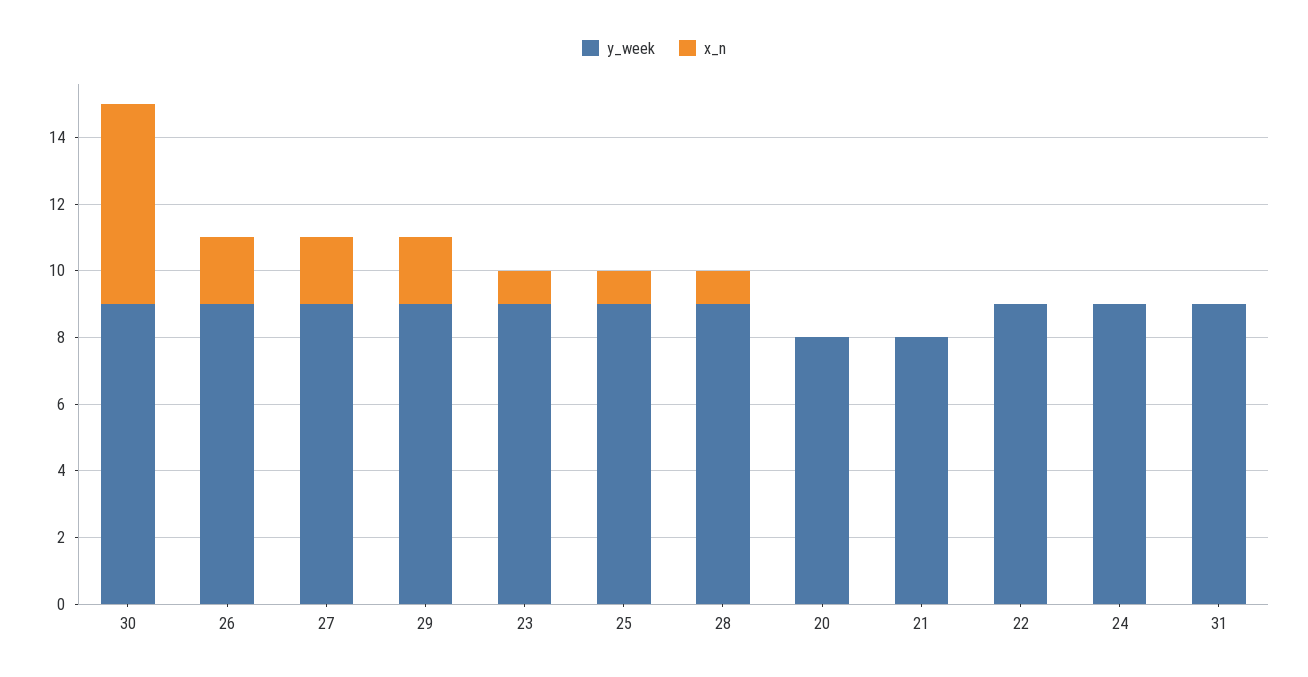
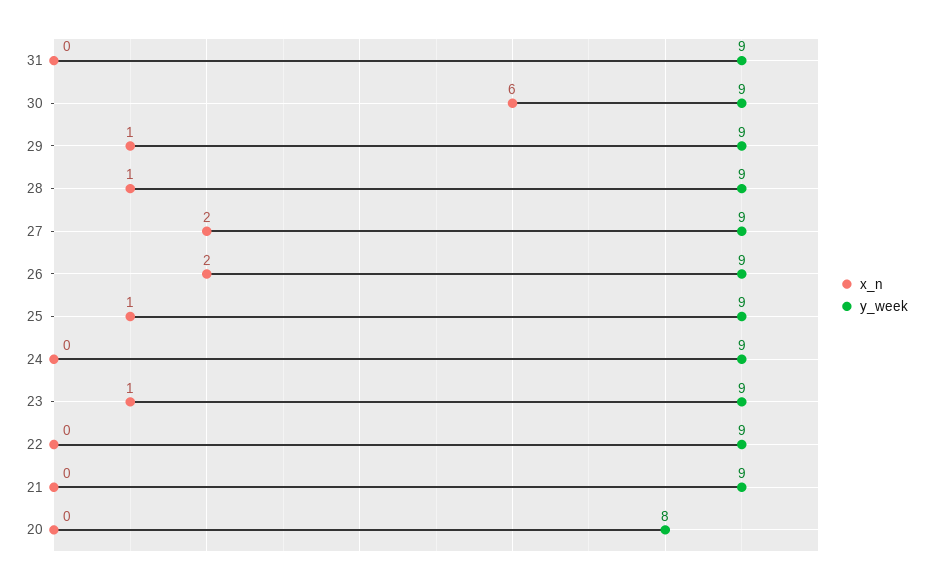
x_n, 29: 2 -> 1
y_week, 21: 8 -> 9

